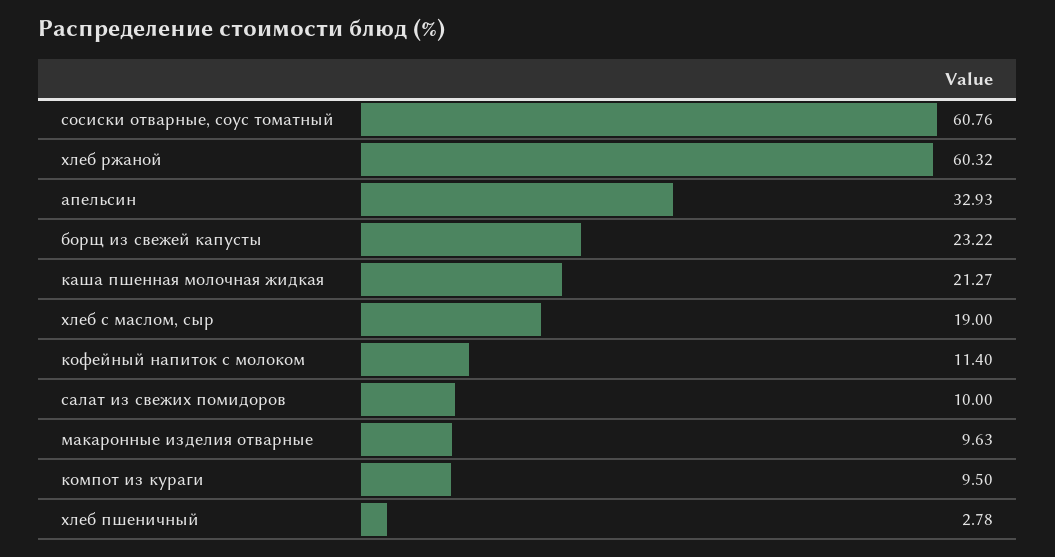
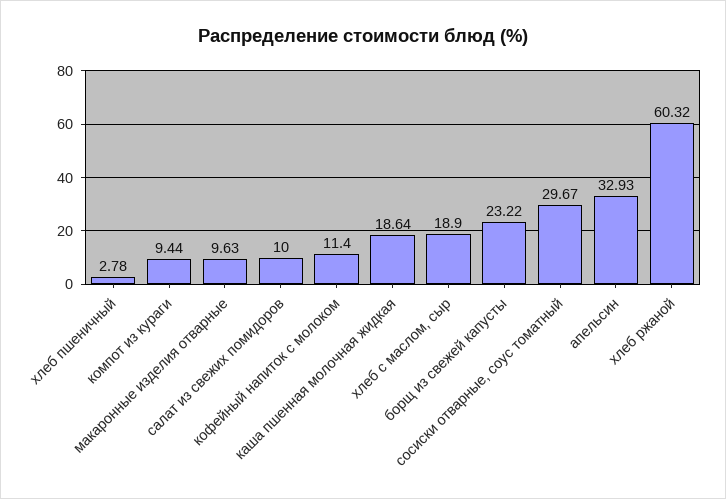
сосиски отварные, соус томатный: 60.76 -> 29.67
каша пшенная молочная жидкая: 21.27 -> 18.64
хлеб с маслом, сыр: 19 -> 18.9
компот из кураги: 9.5 -> 9.44

